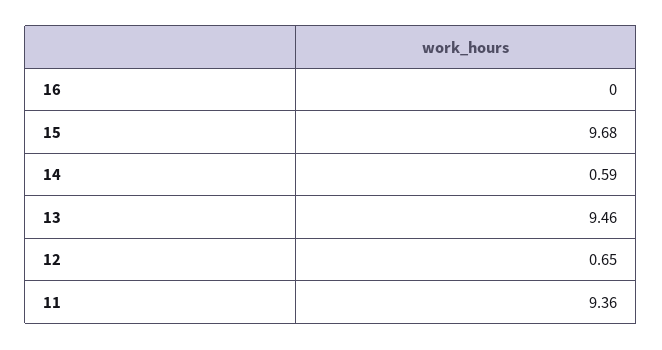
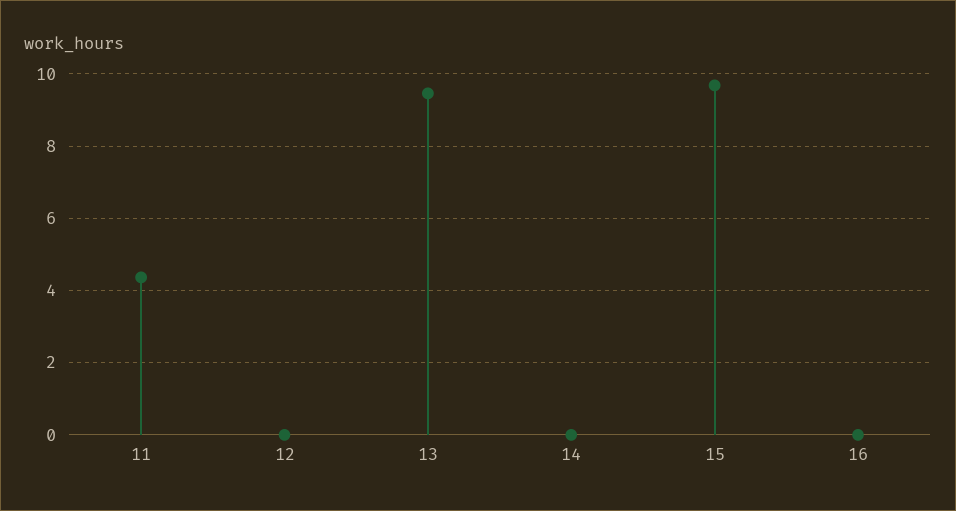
14: 0.59 -> 0
12: 0.65 -> 0
11: 9.36 -> 4.4

